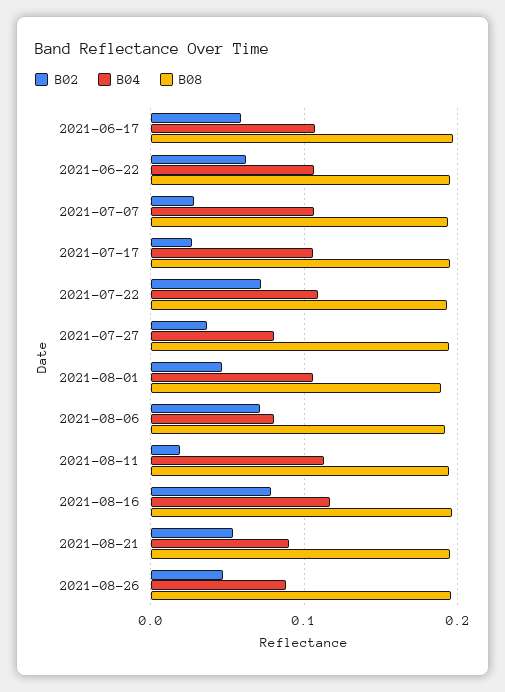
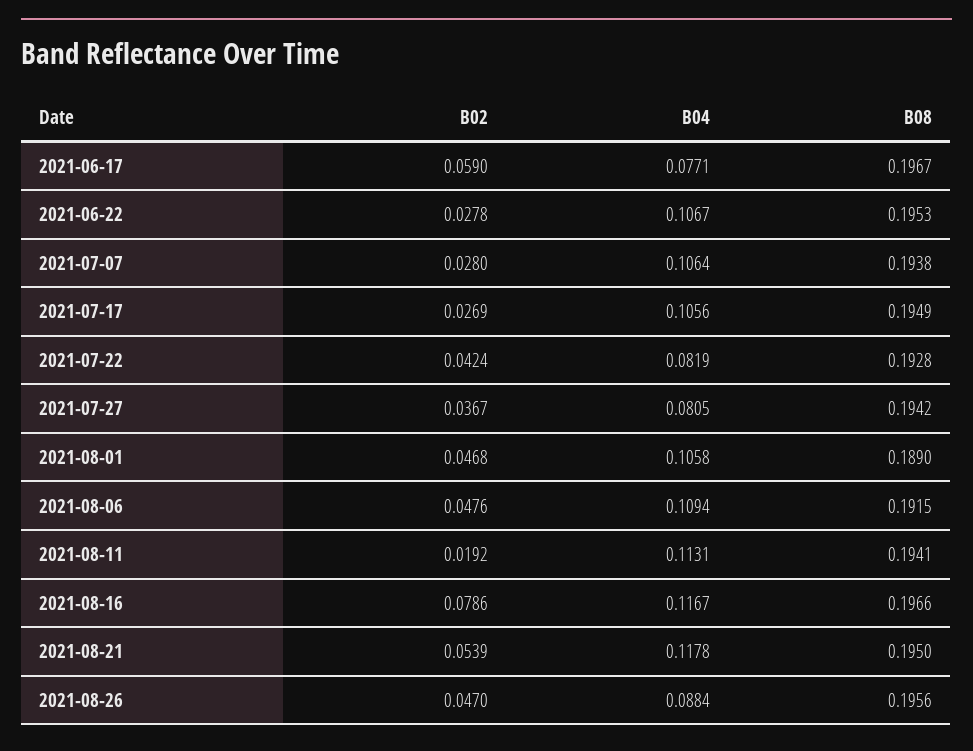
B04, 2021-06-17: 0.11 -> 0.0771
B02, 2021-06-22: 0.06 -> 0.0278
B02, 2021-07-22: 0.07 -> 0.0424
B04, 2021-07-22: 0.11 -> 0.0819
B02, 2021-08-06: 0.07 -> 0.0476
B04, 2021-08-06: 0.08 -> 0.1094
B04, 2021-08-21: 0.09 -> 0.1178

